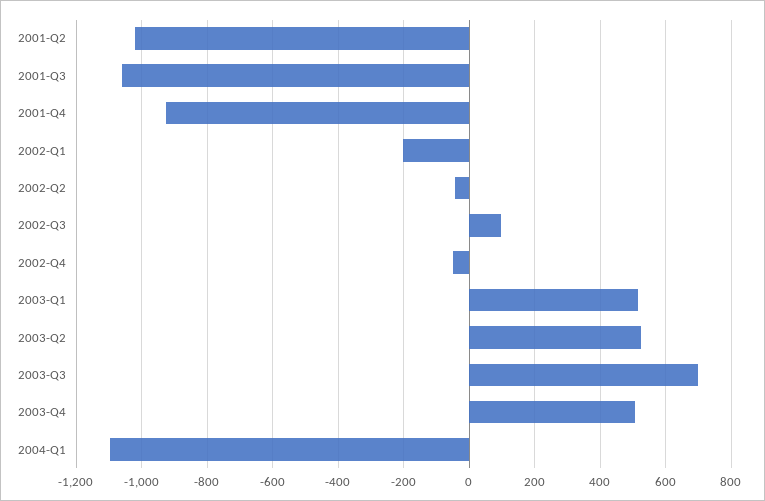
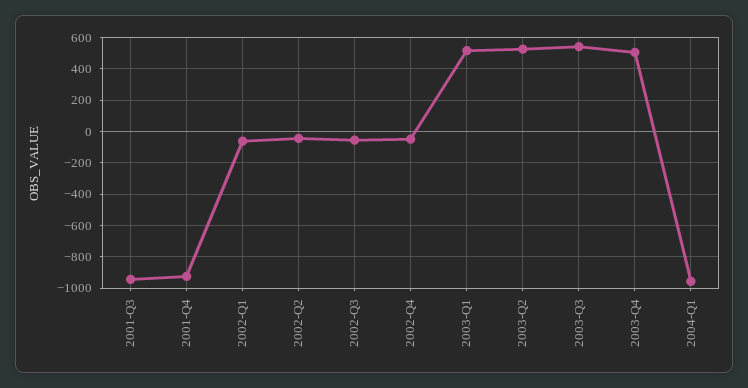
2001-Q2: -1020 -> none
2001-Q3: -1060 -> -950
2002-Q1: -200 -> -50
2002-Q3: 100 -> -50
2003-Q3: 700 -> 550
2004-Q1: -1100 -> -950

